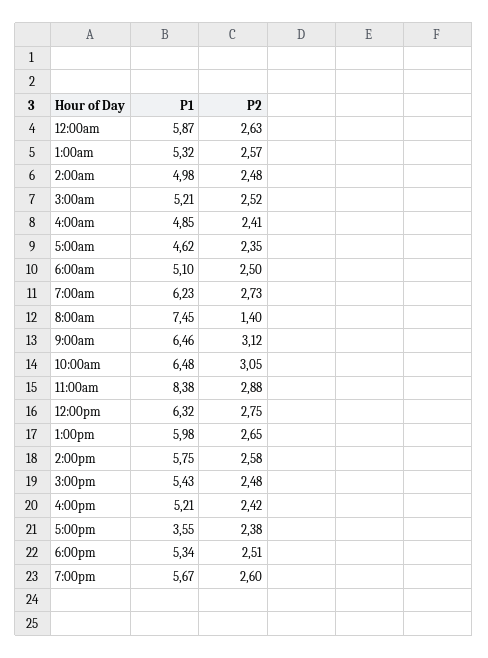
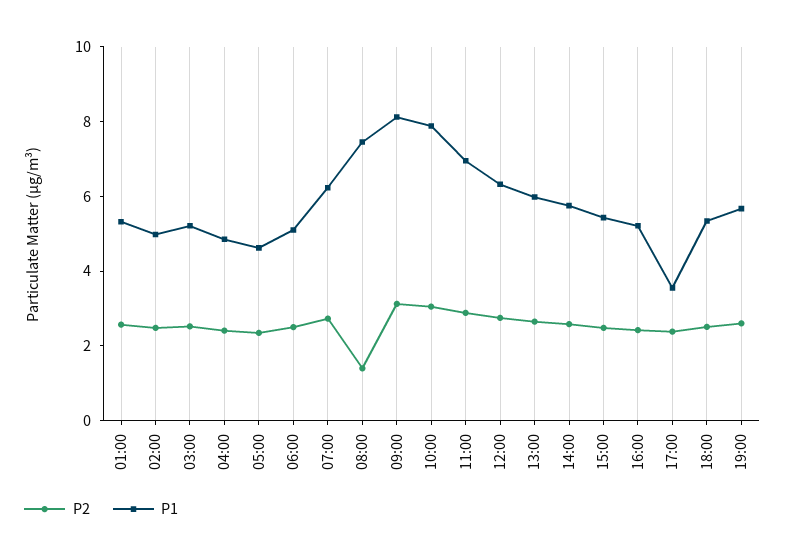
P1, 12:00am: 5.87 -> none
P2, 12:00am: 2.63 -> none
P1, 9:00am: 6.46 -> 8
P1, 10:00am: 6.48 -> 8
P1, 11:00am: 8.38 -> 7

